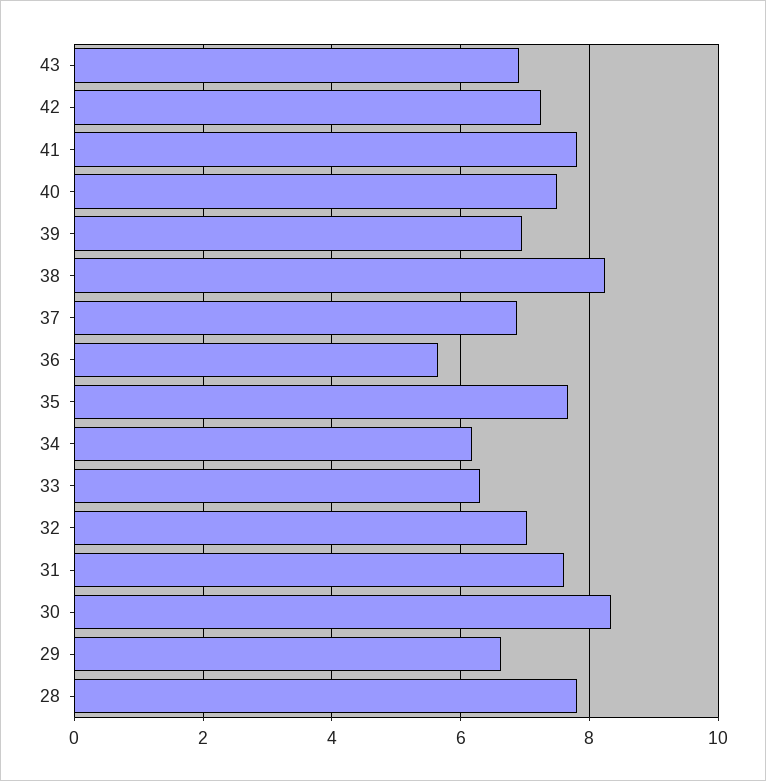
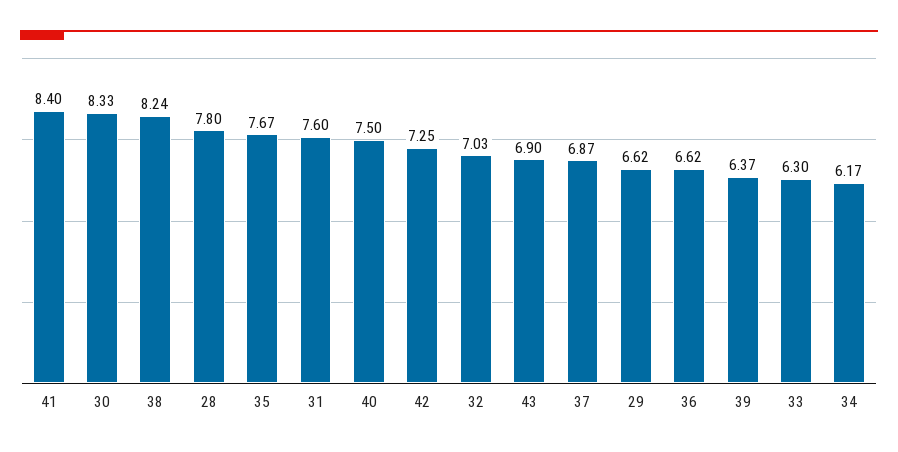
41: 7.8 -> 8.4
39: 7 -> 6.37
36: 5.6 -> 6.62

